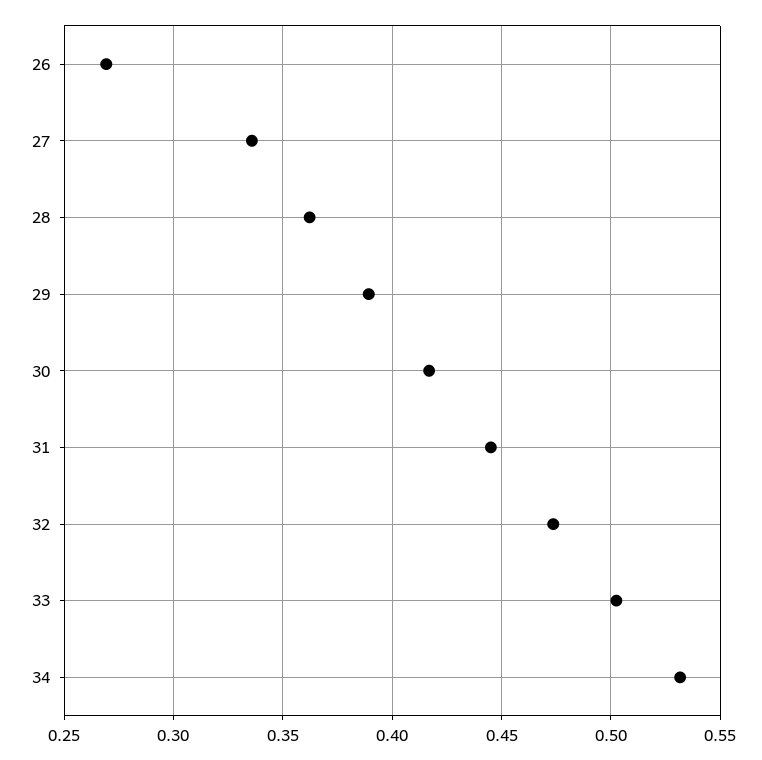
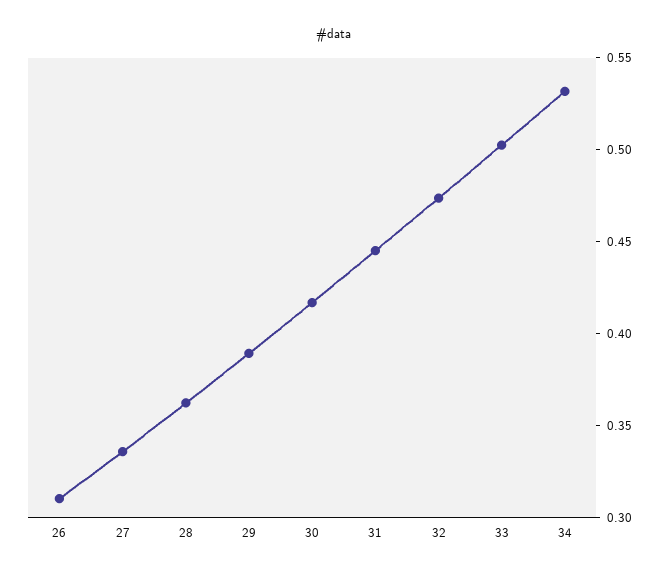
26: 0.27 -> 0.31

